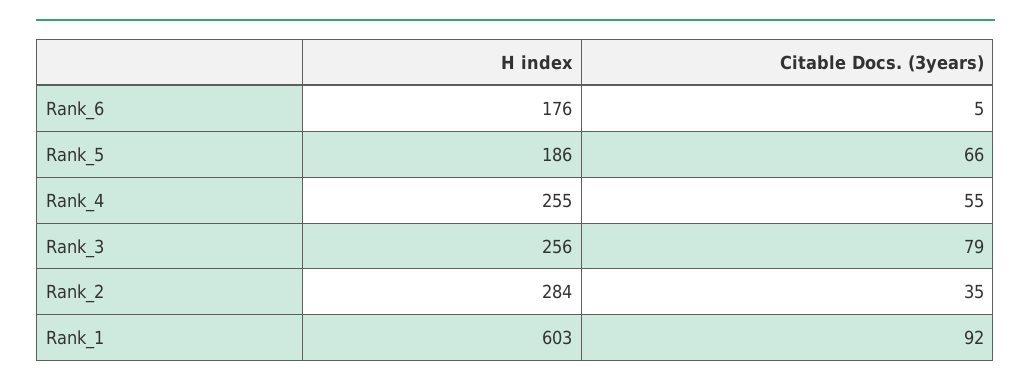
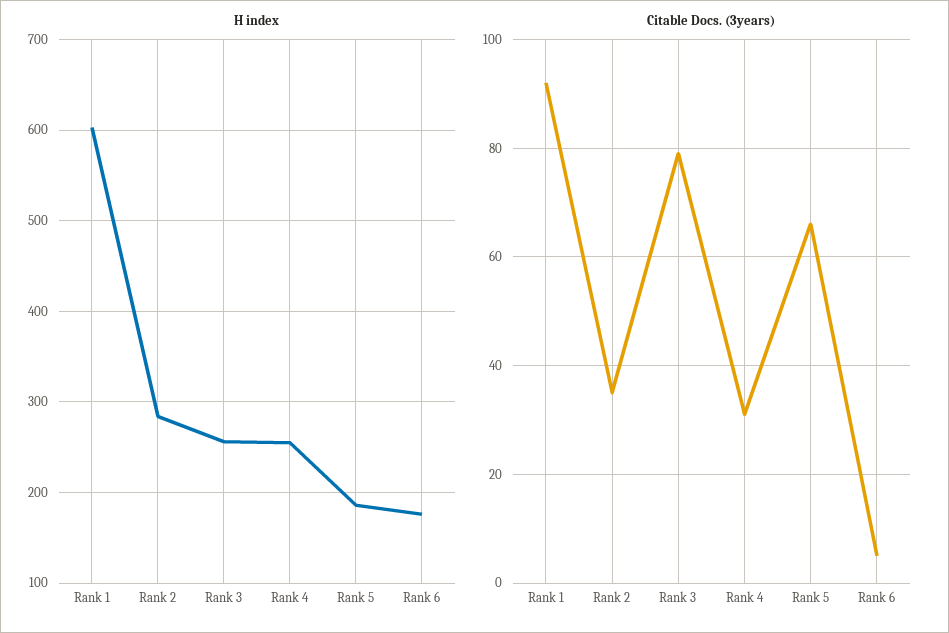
Citable Docs. (3years), Rank_4: 55 -> 30

